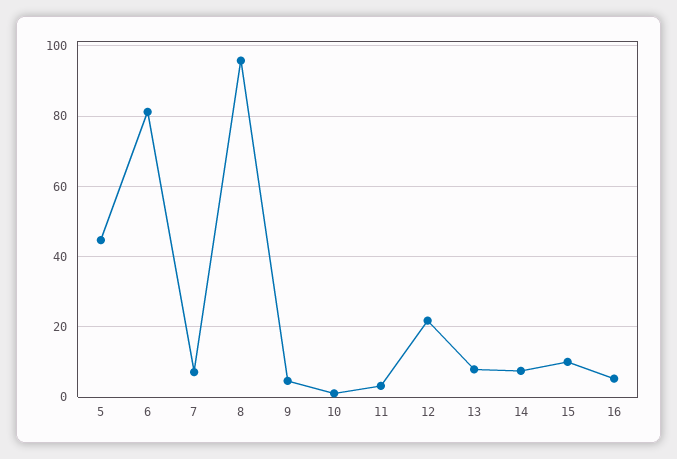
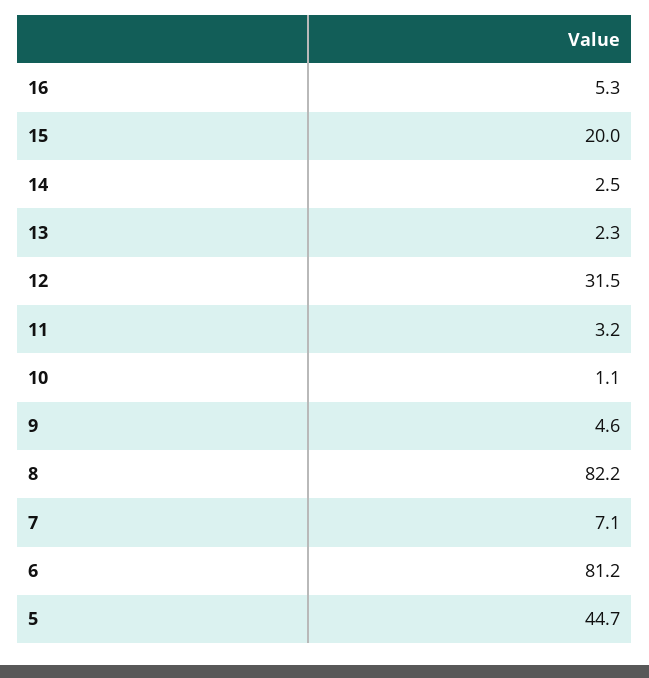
8: 96 -> 82.2
12: 22 -> 31.5
13: 8 -> 2.3
14: 8 -> 2.5
15: 10 -> 20

